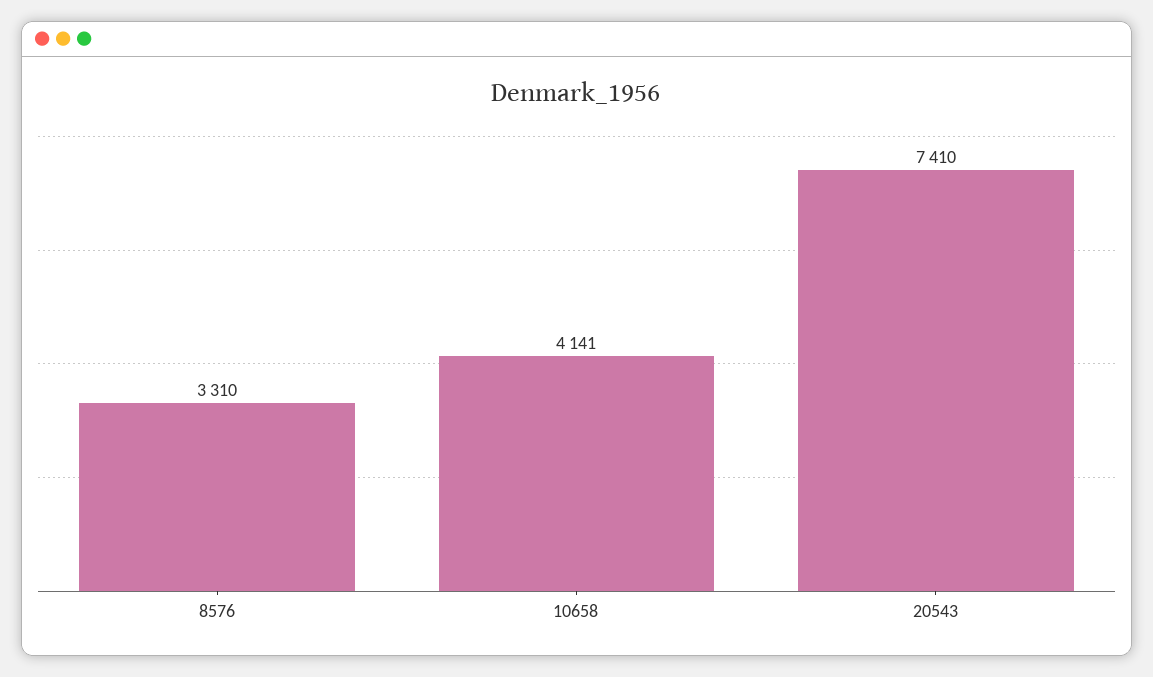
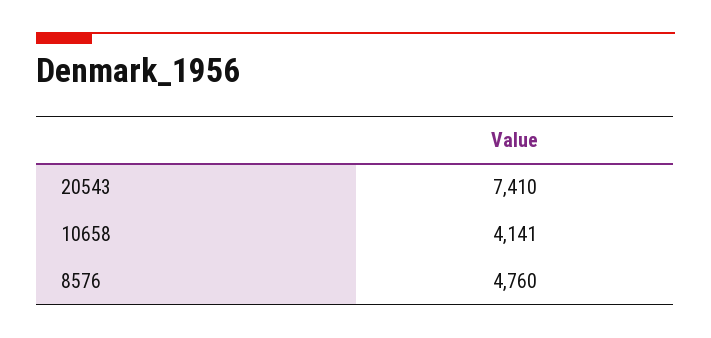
8576: 3310 -> 4760

